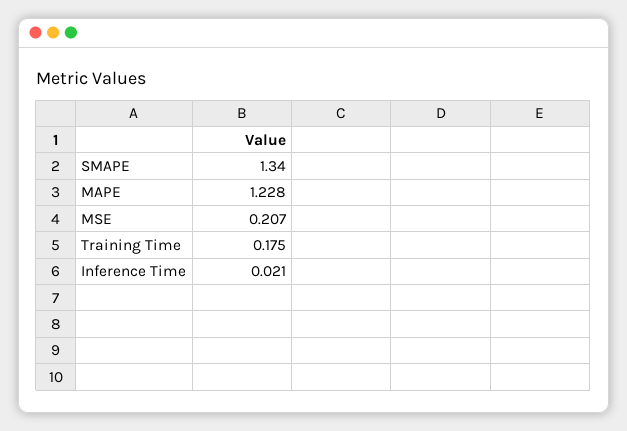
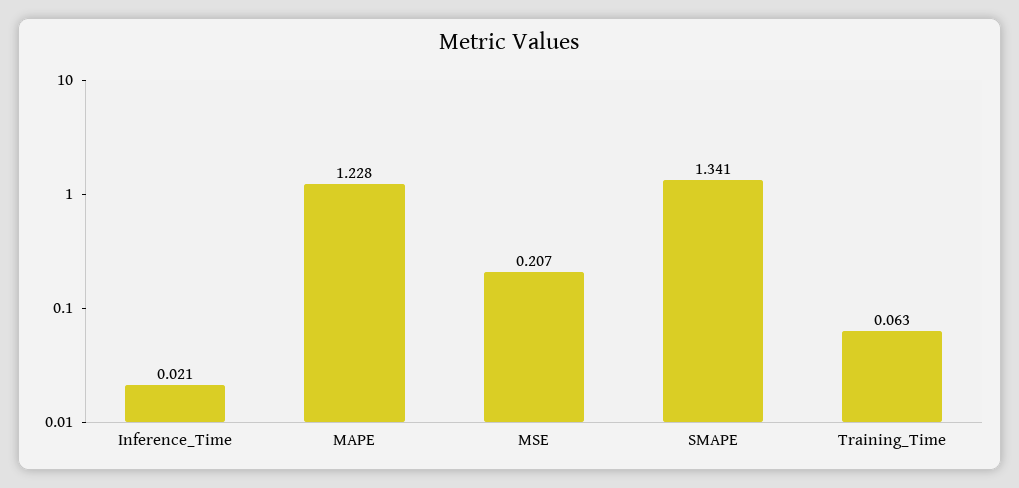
SMAPE: 1.34 -> 1.341
Training Time: 0.175 -> 0.063

